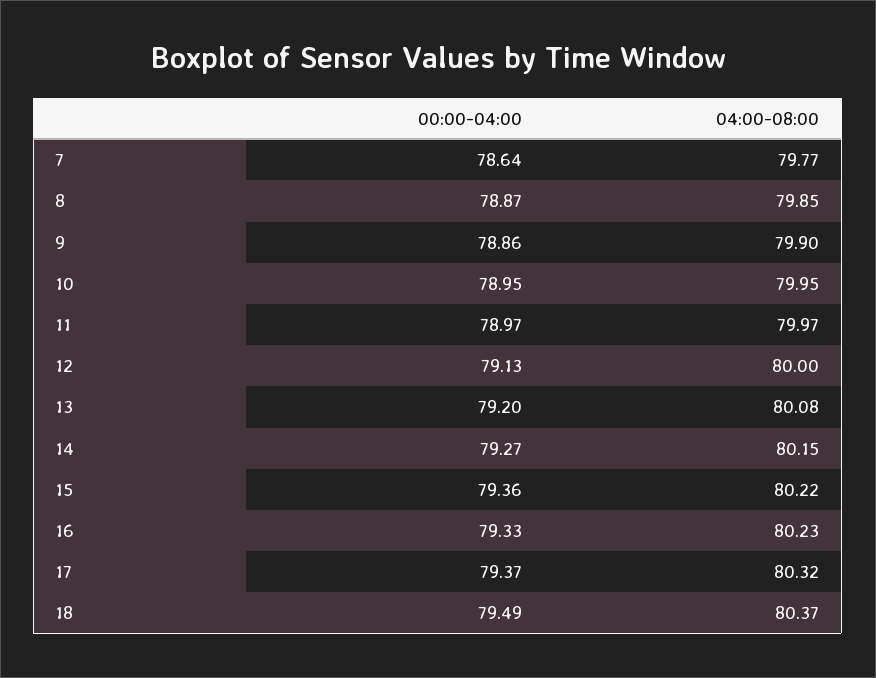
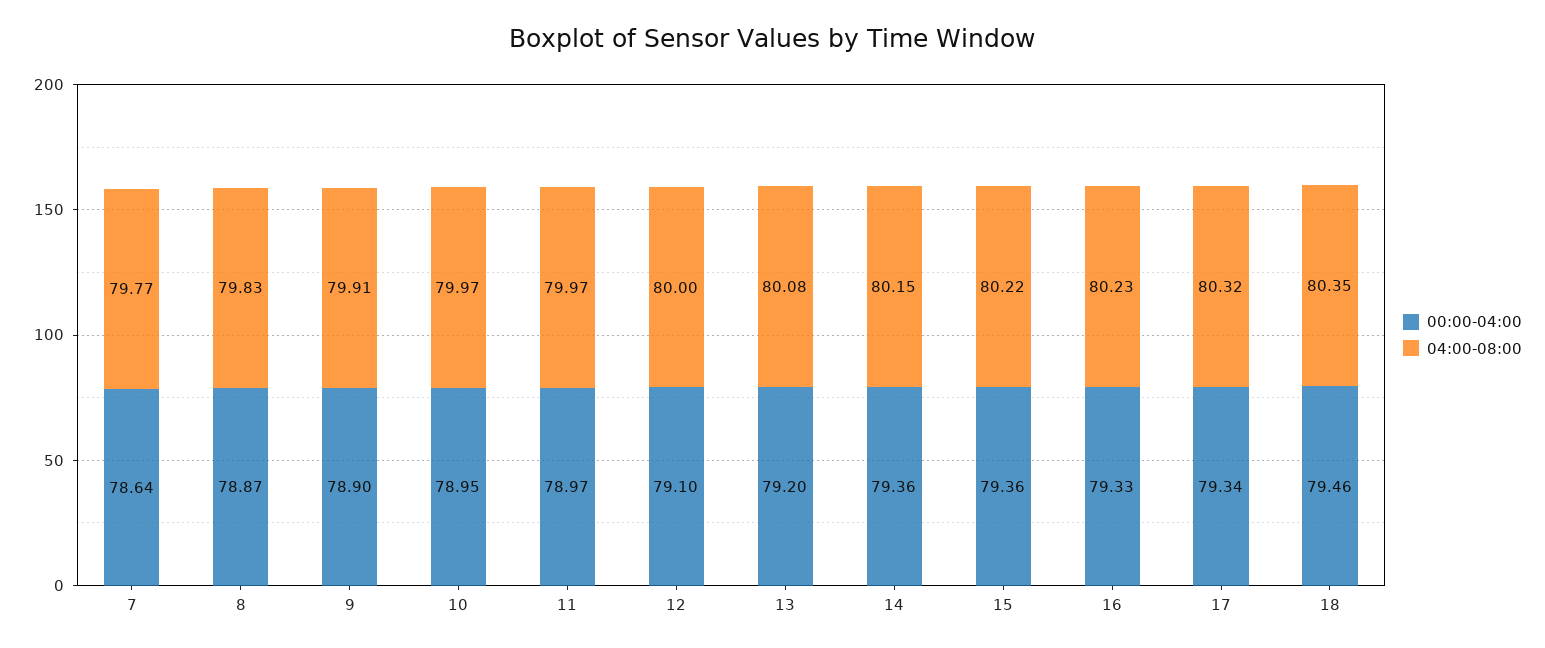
04:00-08:00, 8: 79.85 -> 79.83
00:00-04:00, 9: 78.86 -> 78.9
04:00-08:00, 9: 79.9 -> 79.91
04:00-08:00, 10: 79.95 -> 79.97
00:00-04:00, 12: 79.13 -> 79.1
00:00-04:00, 14: 79.27 -> 79.36
00:00-04:00, 17: 79.37 -> 79.34
00:00-04:00, 18: 79.49 -> 79.46
04:00-08:00, 18: 80.37 -> 80.35

